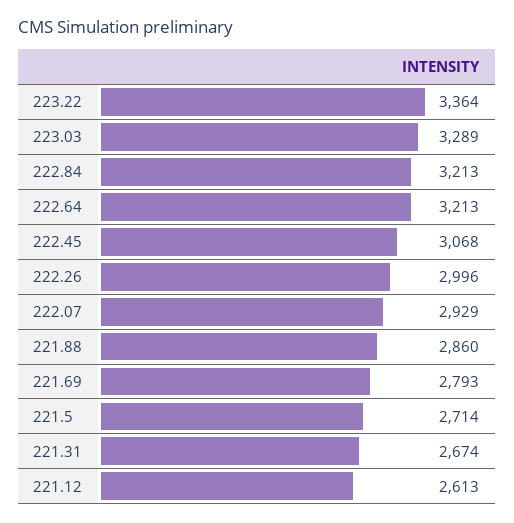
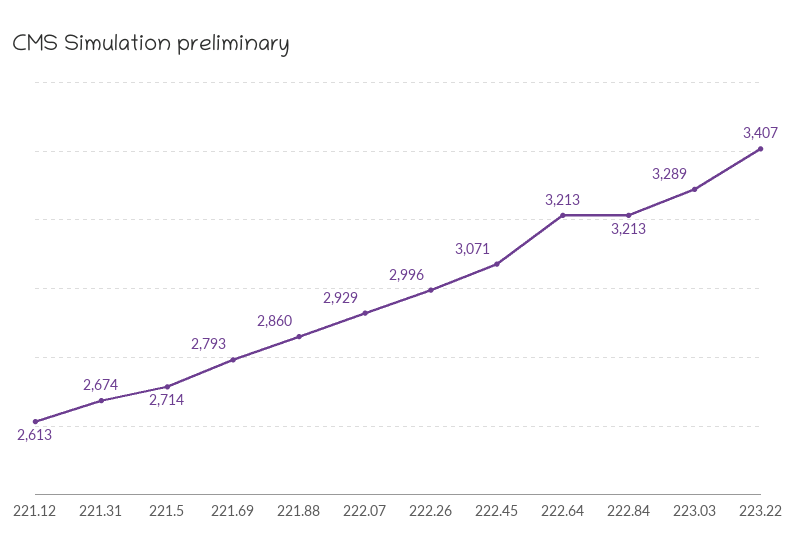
223.22: 3364 -> 3407
222.45: 3068 -> 3071

